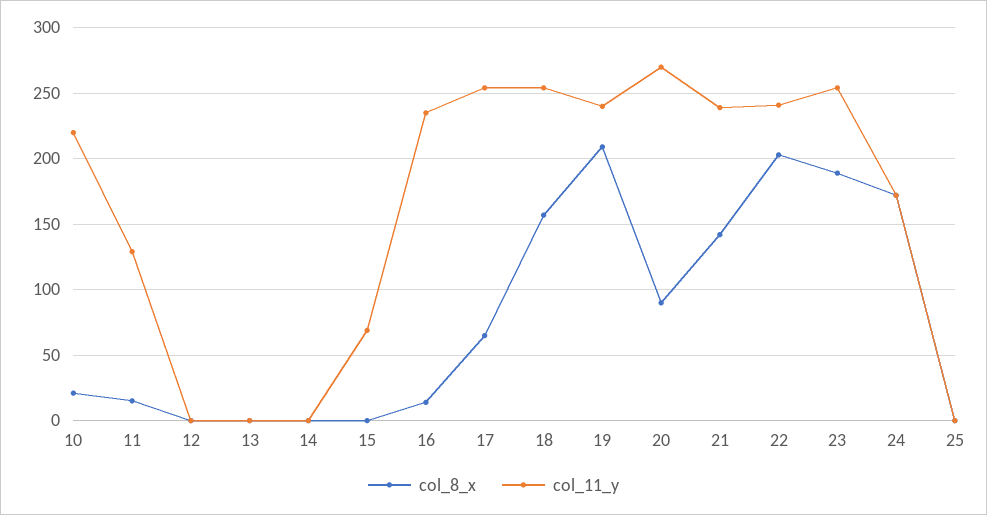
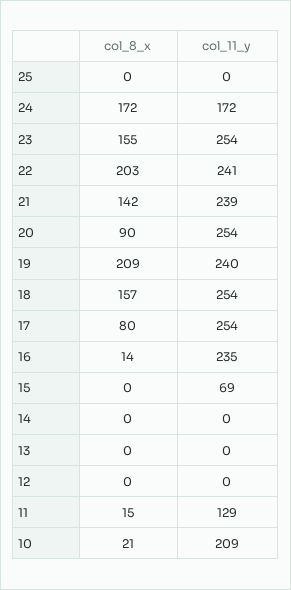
col_11_y, 10: 220 -> 209
col_8_x, 17: 65 -> 80
col_11_y, 20: 270 -> 254
col_8_x, 23: 190 -> 155

